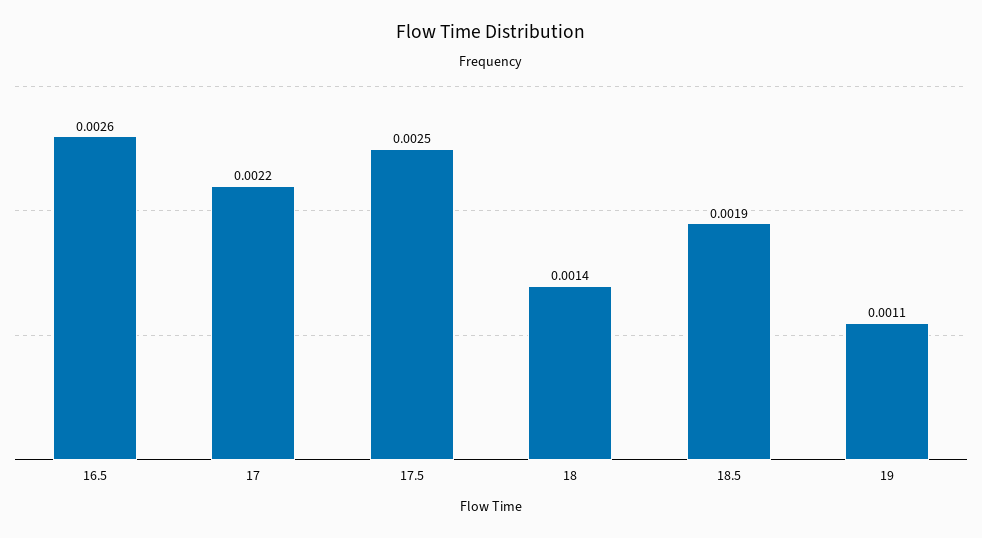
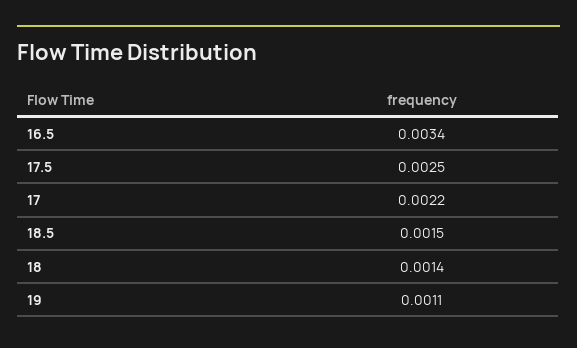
16.5: 0.0026 -> 0.0034
18.5: 0.0019 -> 0.0015

